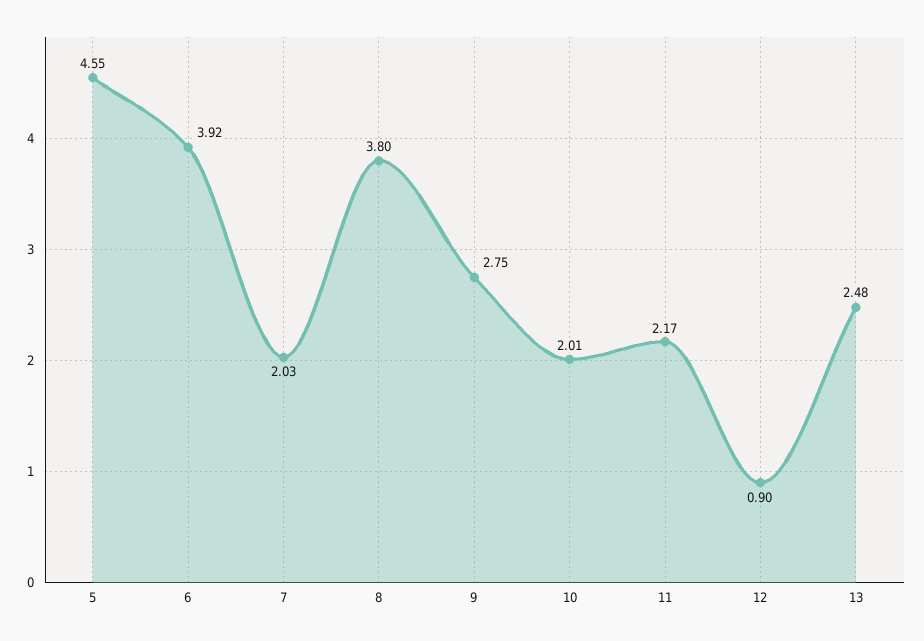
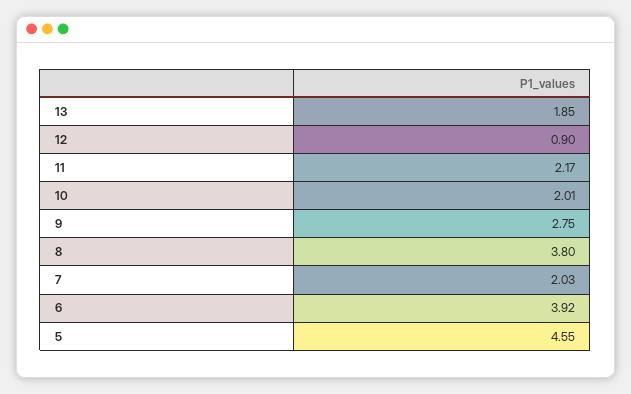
13: 2.48 -> 1.85

